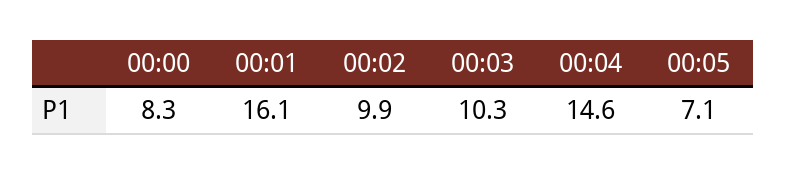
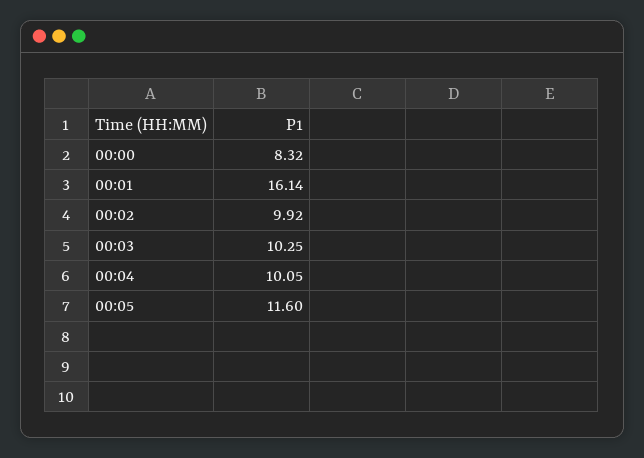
00:04: 14.6 -> 10.05
00:05: 7.1 -> 11.6

